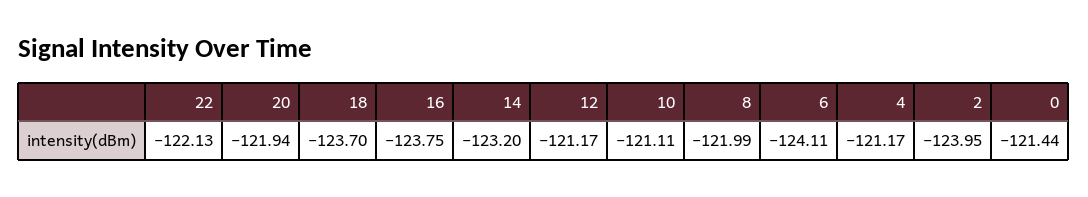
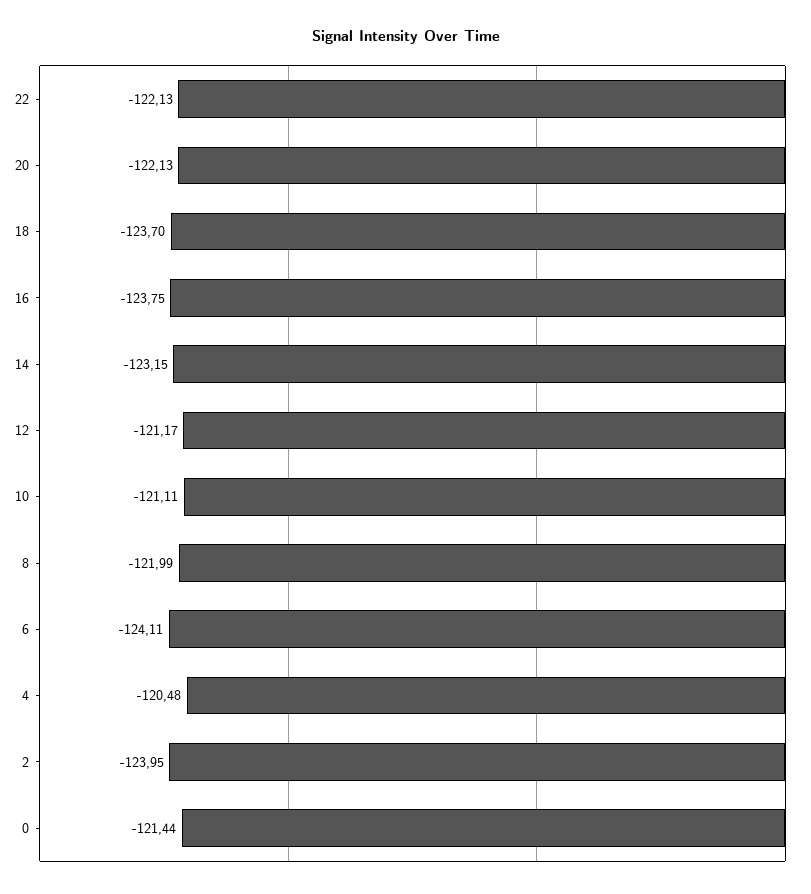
20: -121.94 -> -122.13
14: -123.2 -> -123.15
4: -121.17 -> -120.48

